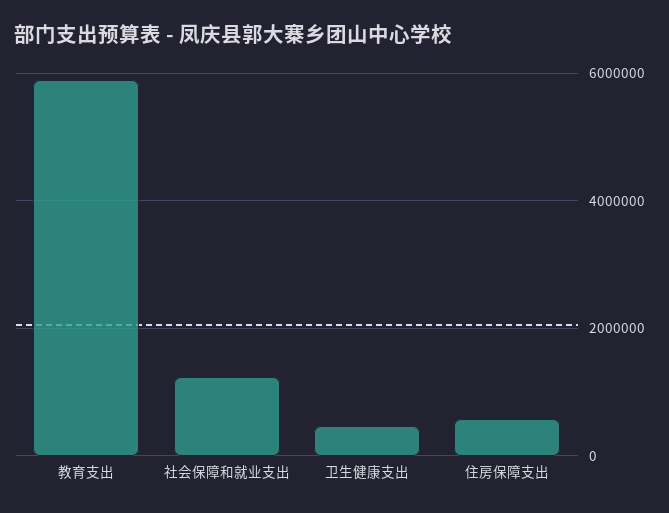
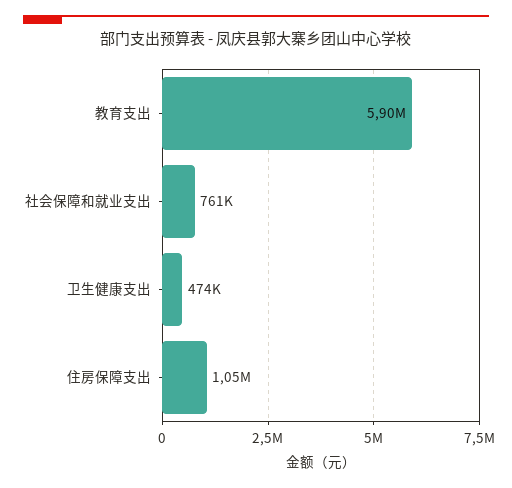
社会保障和就业支出: 1200000 -> 761000
住房保障支出: 600000 -> 1050000

